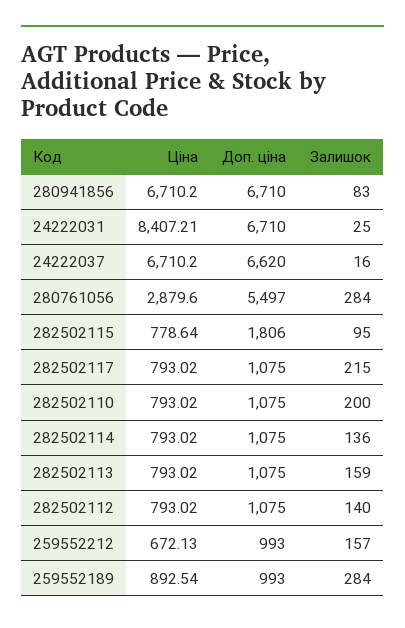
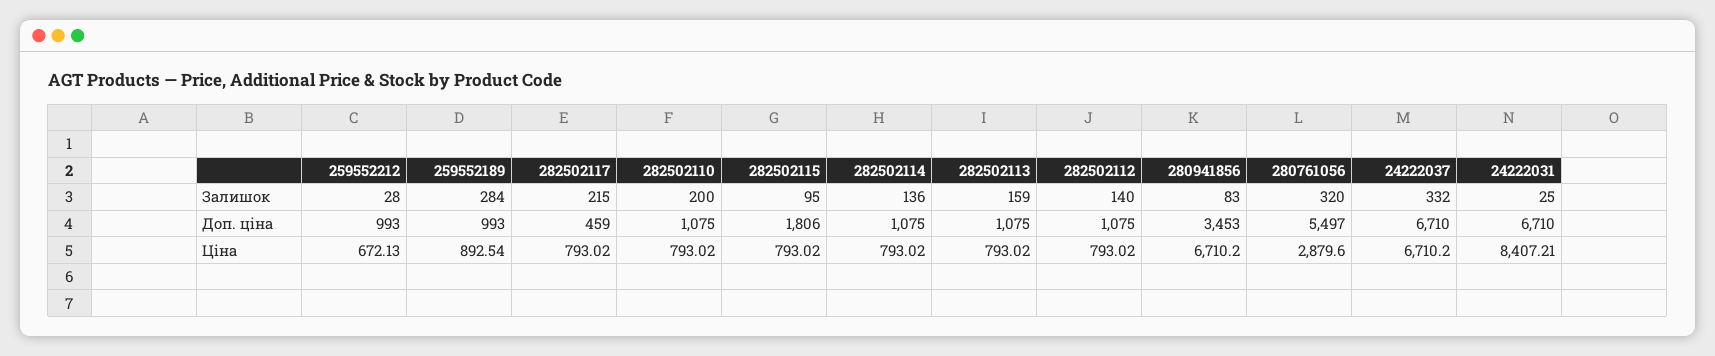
Доп. ціна, 280941856: 6710 -> 3453
Доп. ціна, 24222037: 6620 -> 6710
Залишок, 24222037: 16 -> 332
Залишок, 280761056: 284 -> 320
Ціна, 282502115: 778.64 -> 793.02
Доп. ціна, 282502117: 1075 -> 459
Залишок, 259552212: 157 -> 28

